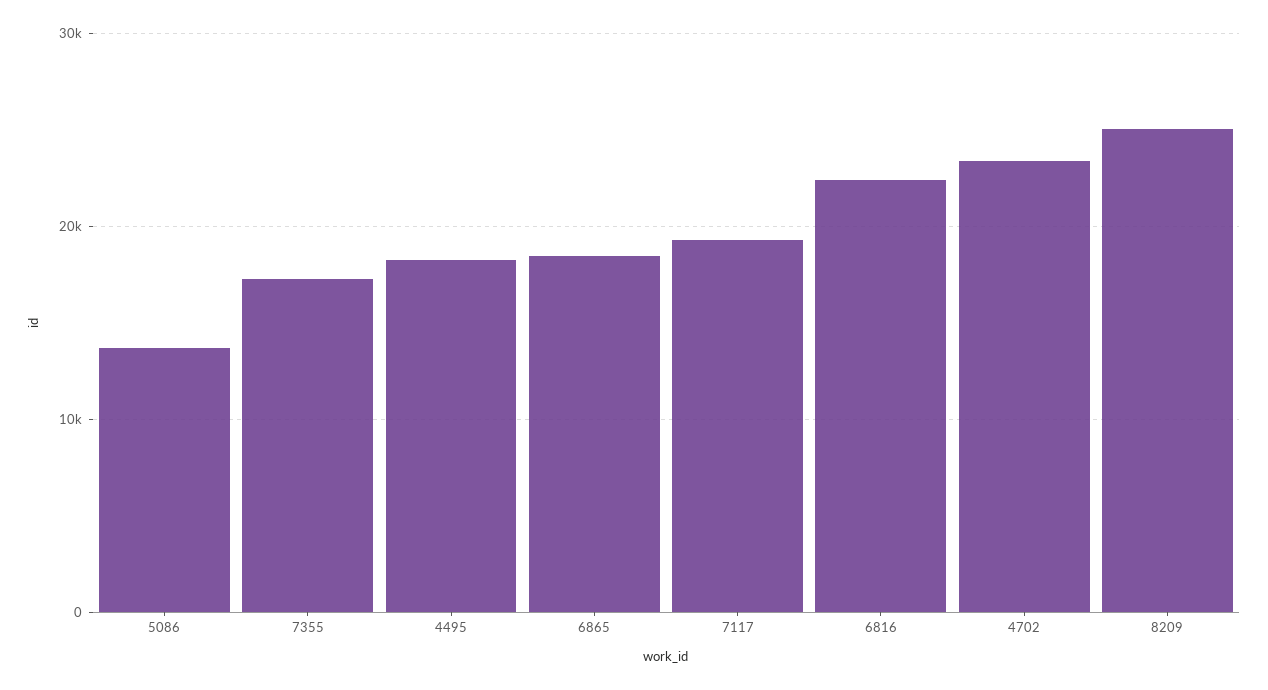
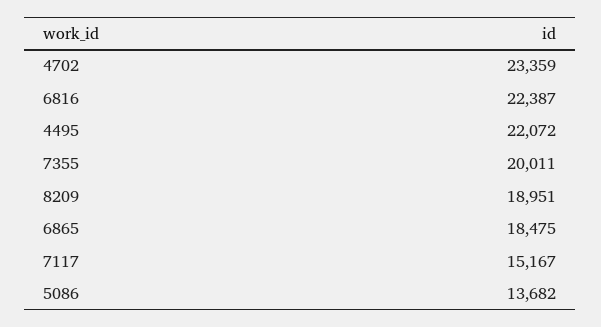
7355: 17000 -> 20011
4495: 18000 -> 22072
7117: 19000 -> 15167
8209: 25000 -> 18951

